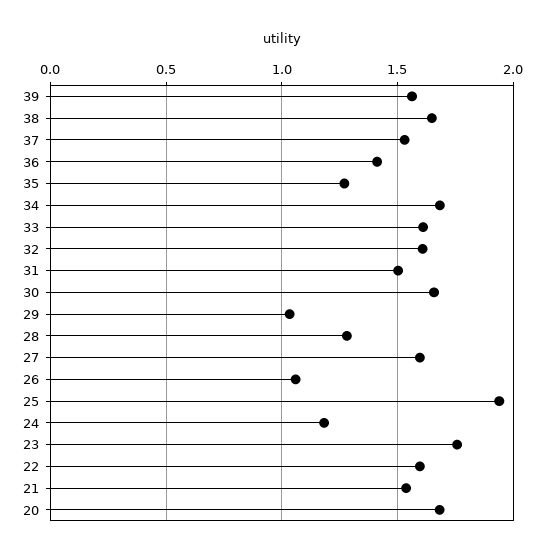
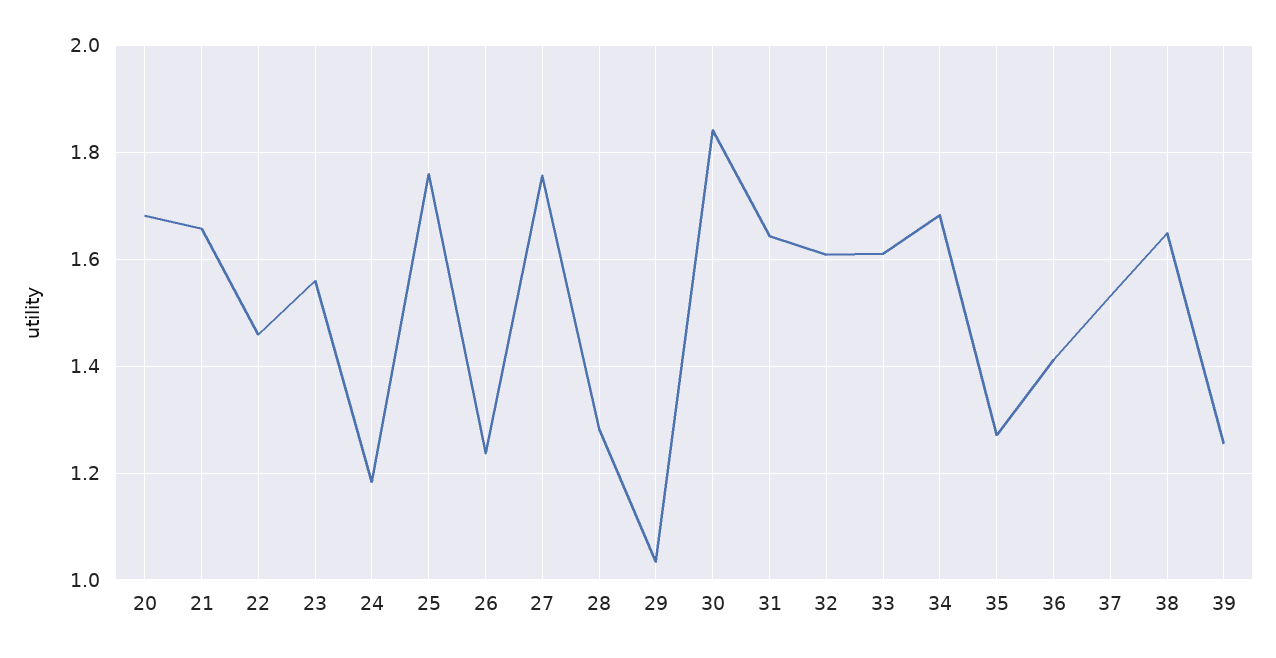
39: 1.55 -> 1.26
31: 1.5 -> 1.64
30: 1.65 -> 1.84
27: 1.6 -> 1.76
26: 1.05 -> 1.24
25: 1.95 -> 1.76
23: 1.75 -> 1.56
22: 1.6 -> 1.46
21: 1.55 -> 1.66

